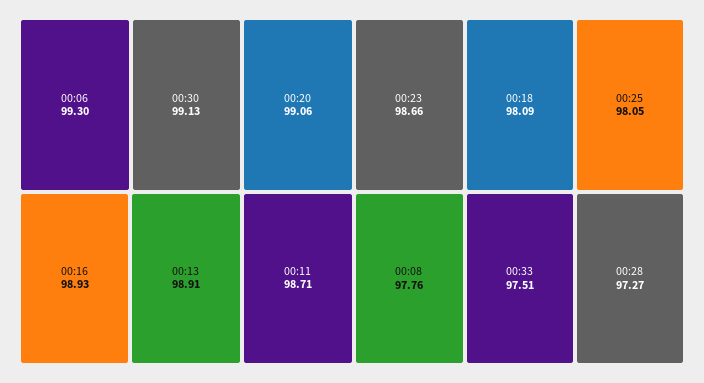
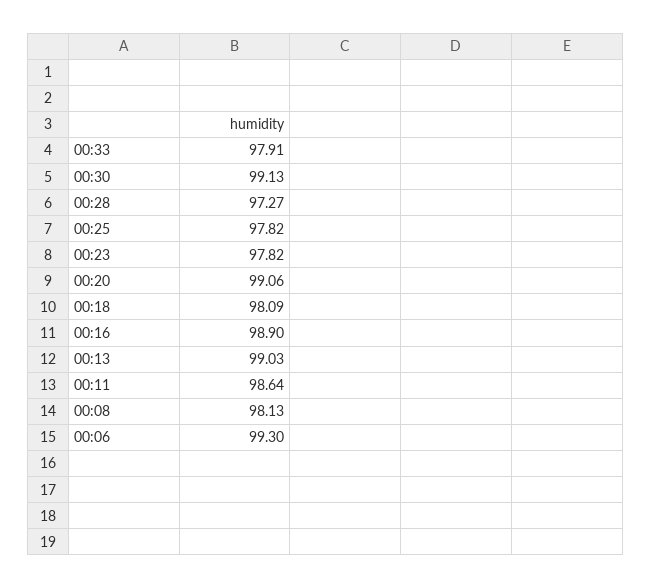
00:16: 98.93 -> 98.9
00:13: 98.91 -> 99.03
00:11: 98.71 -> 98.64
00:23: 98.66 -> 97.82
00:25: 98.05 -> 97.82
00:08: 97.76 -> 98.13
00:33: 97.51 -> 97.91

